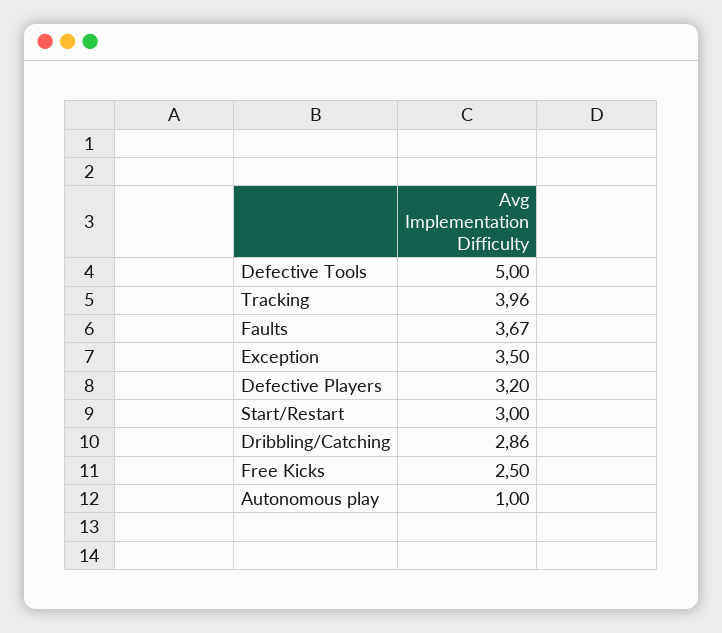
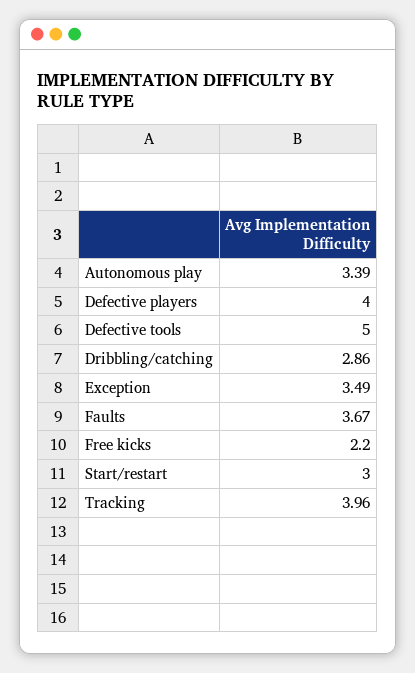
Exception: 3.5 -> 3.49
Defective Players: 3.2 -> 4
Free Kicks: 2.5 -> 2.2
Autonomous play: 1 -> 3.39

